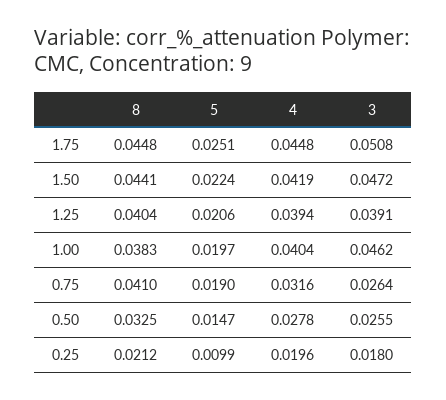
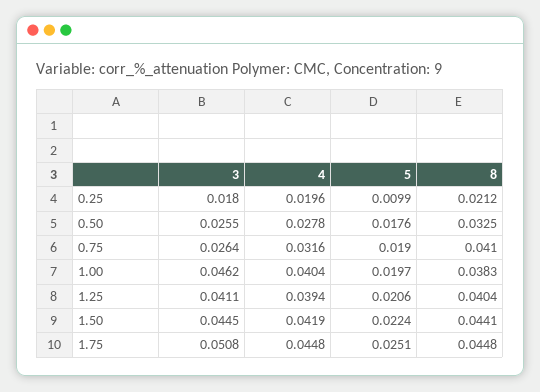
3, 1.50: 0.0472 -> 0.0445
3, 1.25: 0.0391 -> 0.0411
5, 0.50: 0.0147 -> 0.0176

